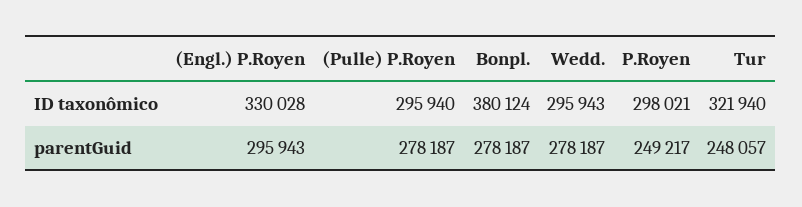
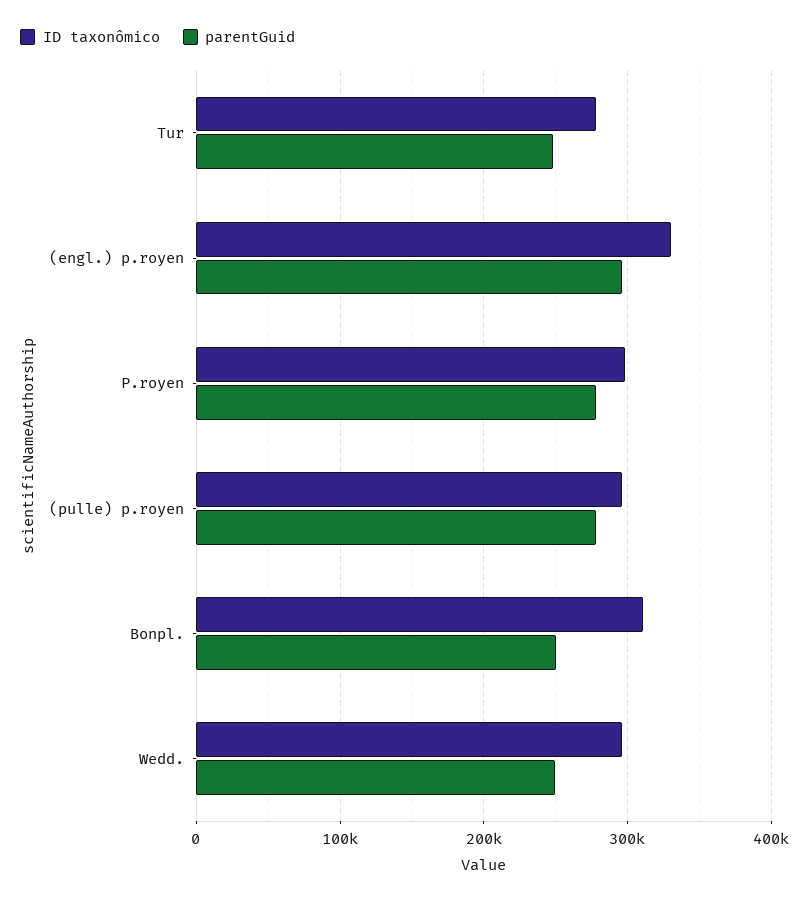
ID taxonômico, Bonpl.: 380124 -> 310000
ID taxonômico, Tur: 321940 -> 280000
parentGuid, Bonpl.: 278187 -> 250000
parentGuid, Wedd.: 278187 -> 250000
parentGuid, P.Royen: 249217 -> 280000

